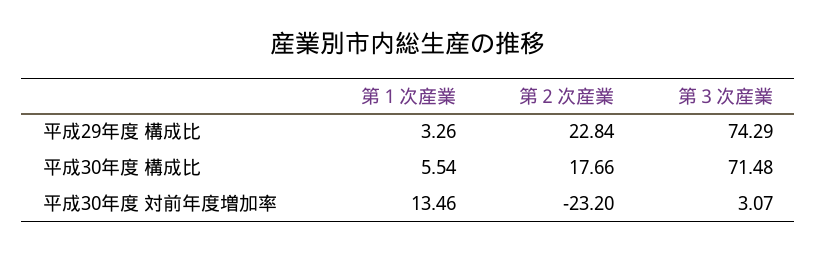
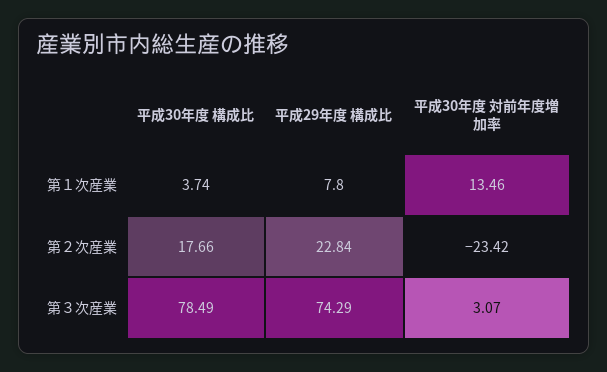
第１次産業, 平成29年度 構成比: 3.26 -> 7.8
第１次産業, 平成30年度 構成比: 5.54 -> 3.74
第３次産業, 平成30年度 構成比: 71.48 -> 78.49
第２次産業, 平成30年度 対前年度増加率: -23.2 -> -23.42

